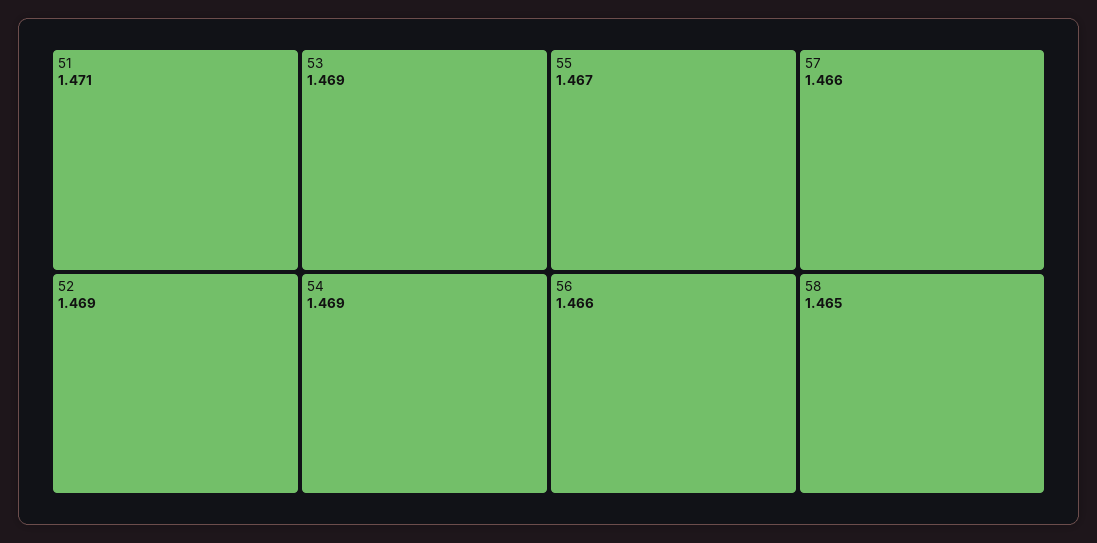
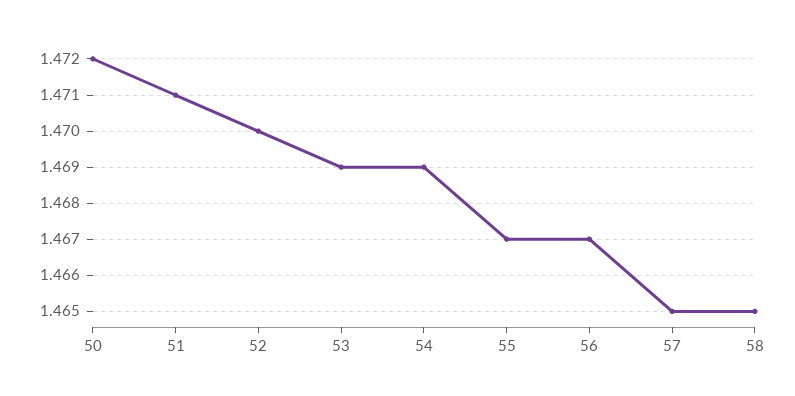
52: 1.469 -> 1.47
56: 1.466 -> 1.467
57: 1.466 -> 1.465
50: none -> 1.472

